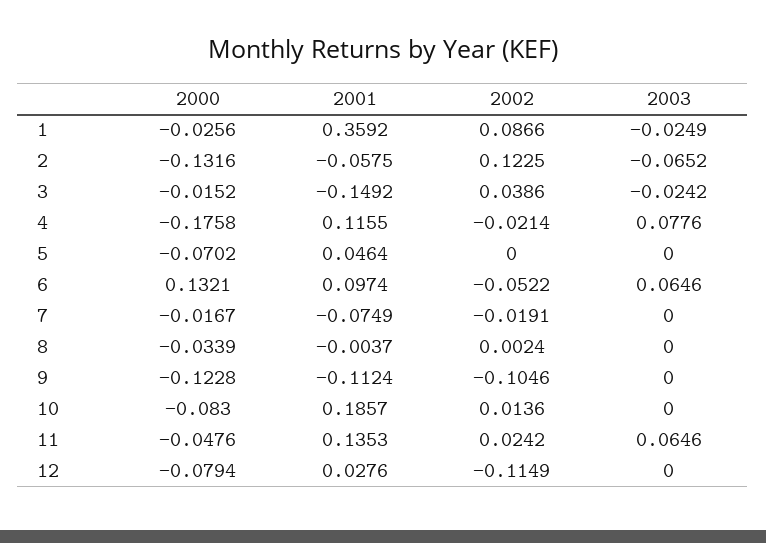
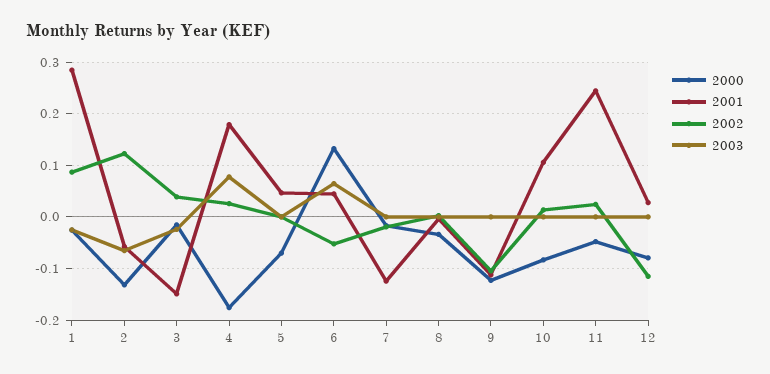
2001, 1: 0.3592 -> 0.28
2001, 4: 0.1155 -> 0.18
2002, 4: -0.0214 -> 0.02
2001, 6: 0.0974 -> 0.04
2001, 7: -0.0749 -> -0.12
2001, 10: 0.1857 -> 0.1
2001, 11: 0.1353 -> 0.24
2003, 11: 0.0646 -> 0

